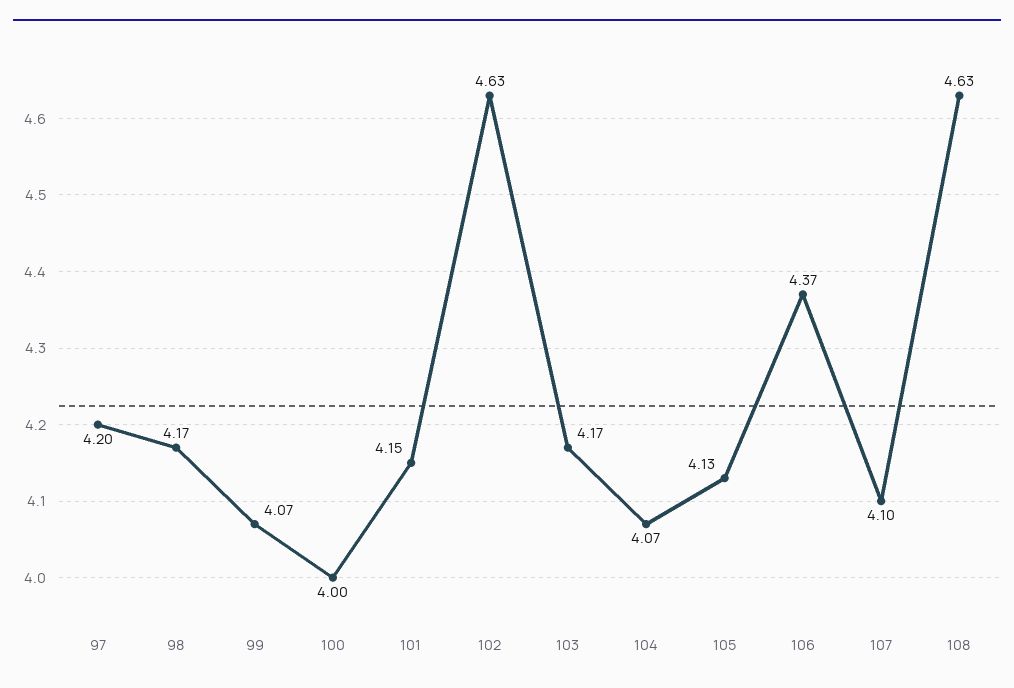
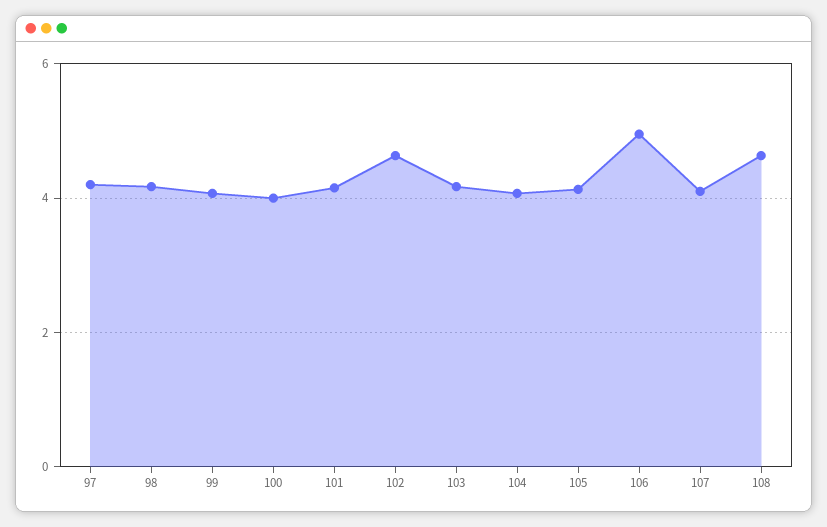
106: 4.37 -> 5

